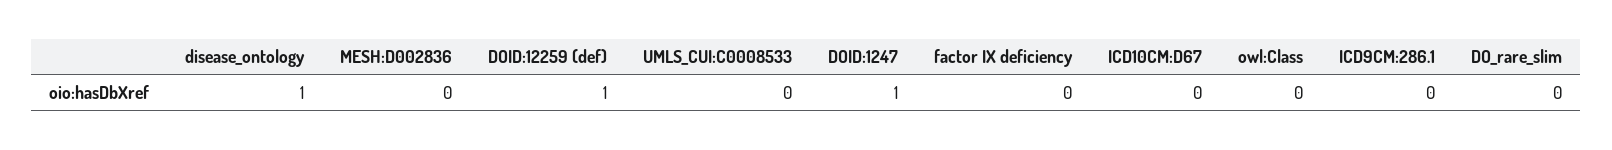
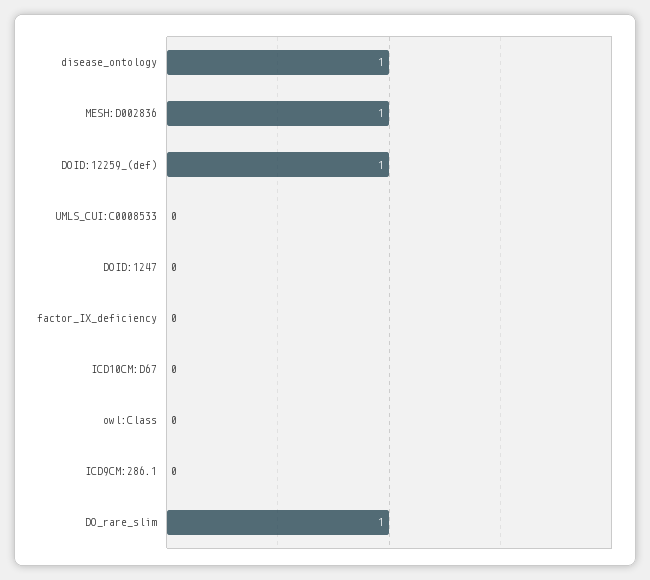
MESH:D002836: 0 -> 1
DOID:1247: 1 -> 0
DO_rare_slim: 0 -> 1

